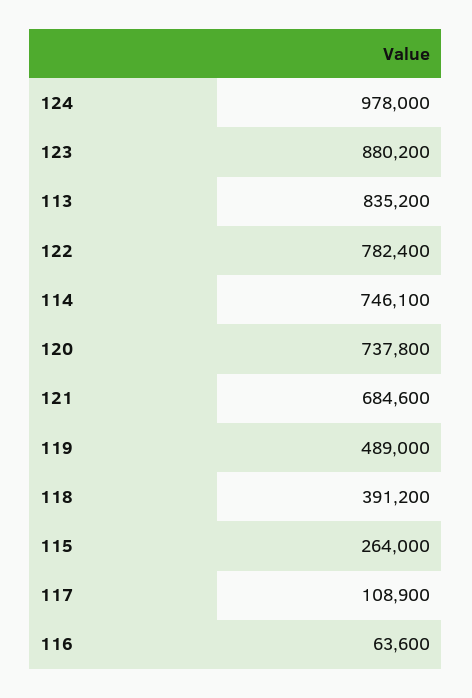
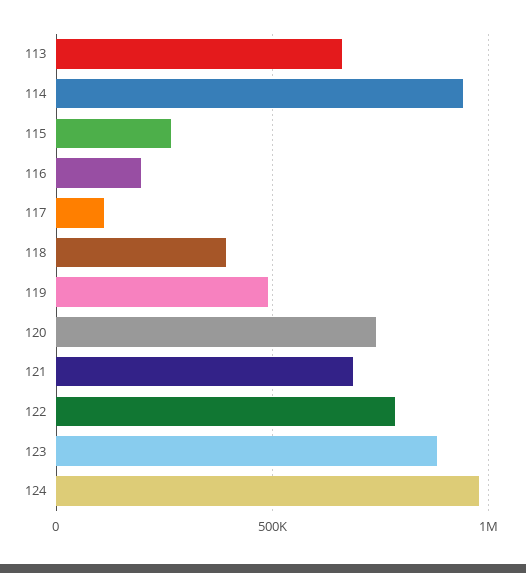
113: 835200 -> 650000
114: 746100 -> 950000
116: 63600 -> 200000

